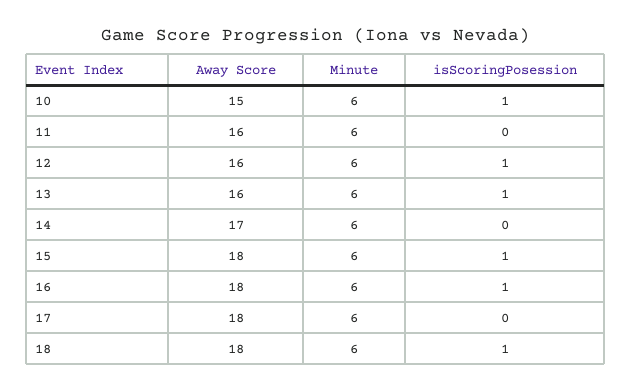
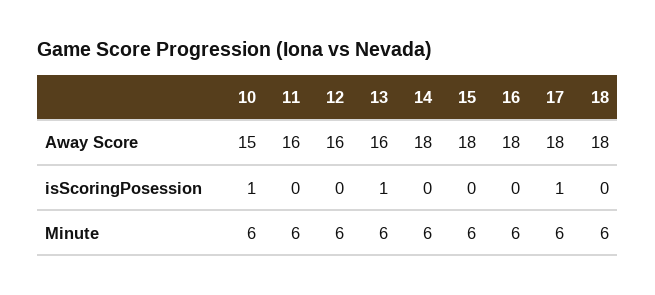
isScoringPosession, 12: 1 -> 0
Away Score, 14: 17 -> 18
isScoringPosession, 15: 1 -> 0
isScoringPosession, 16: 1 -> 0
isScoringPosession, 17: 0 -> 1
isScoringPosession, 18: 1 -> 0

